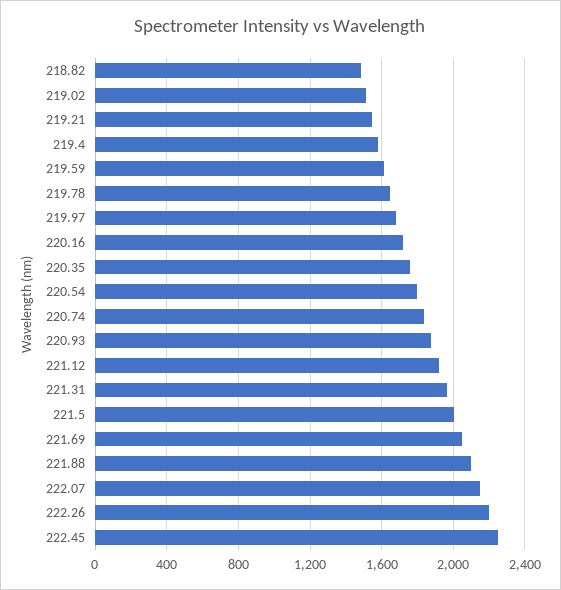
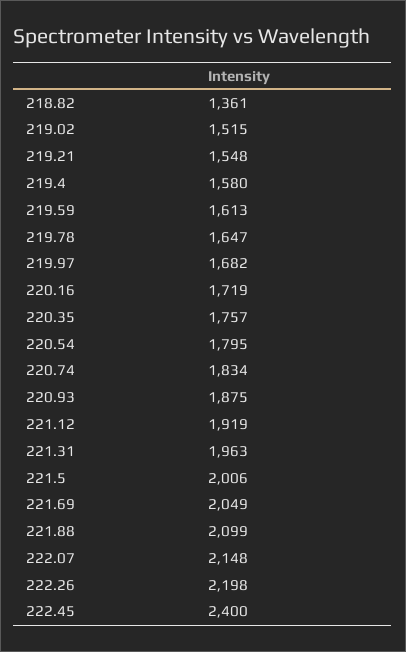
218.82: 1500 -> 1361
222.45: 2250 -> 2400

